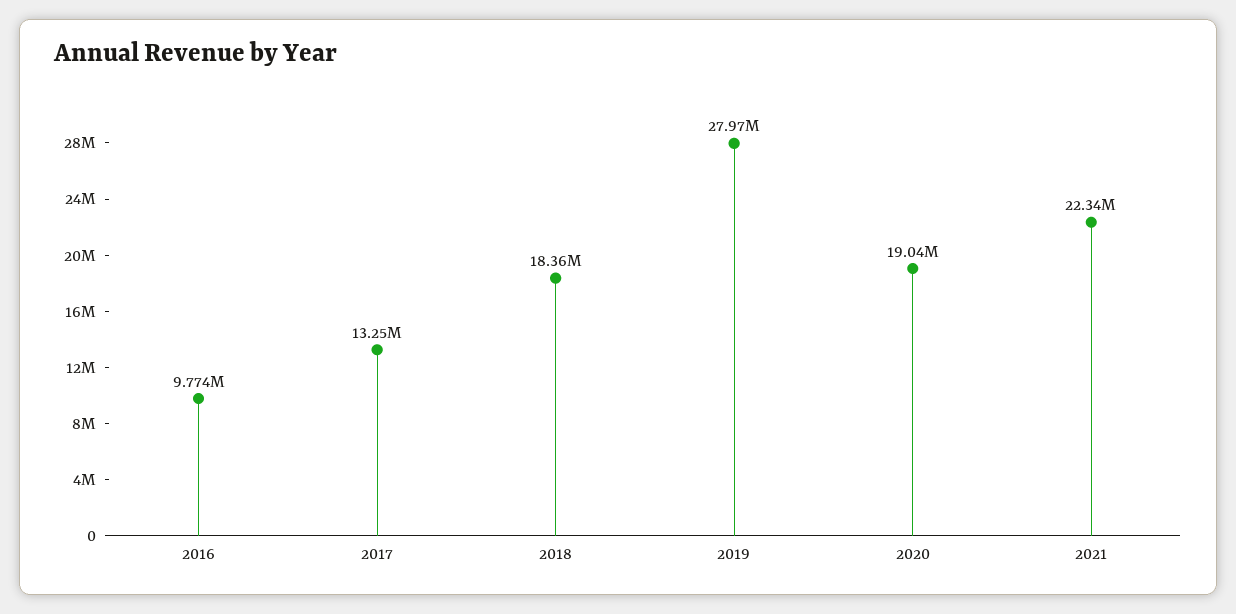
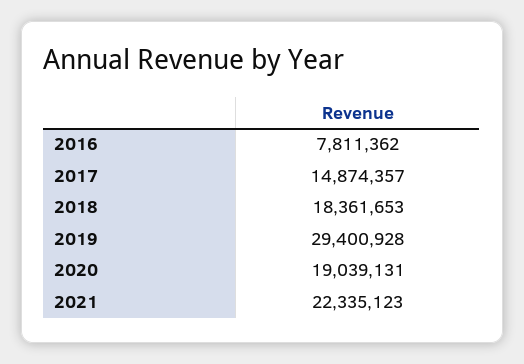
2016: 9774000 -> 7811362
2017: 13250000 -> 14874357
2019: 27970000 -> 29400928

